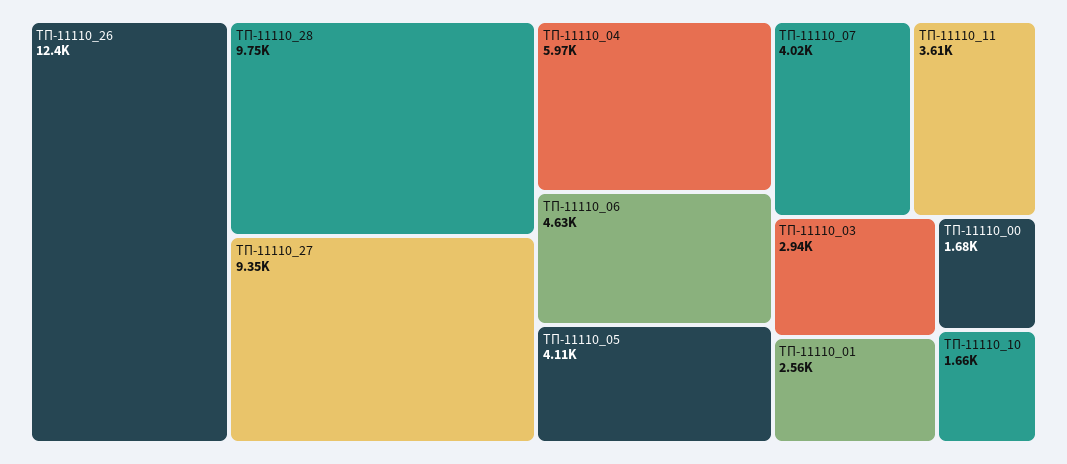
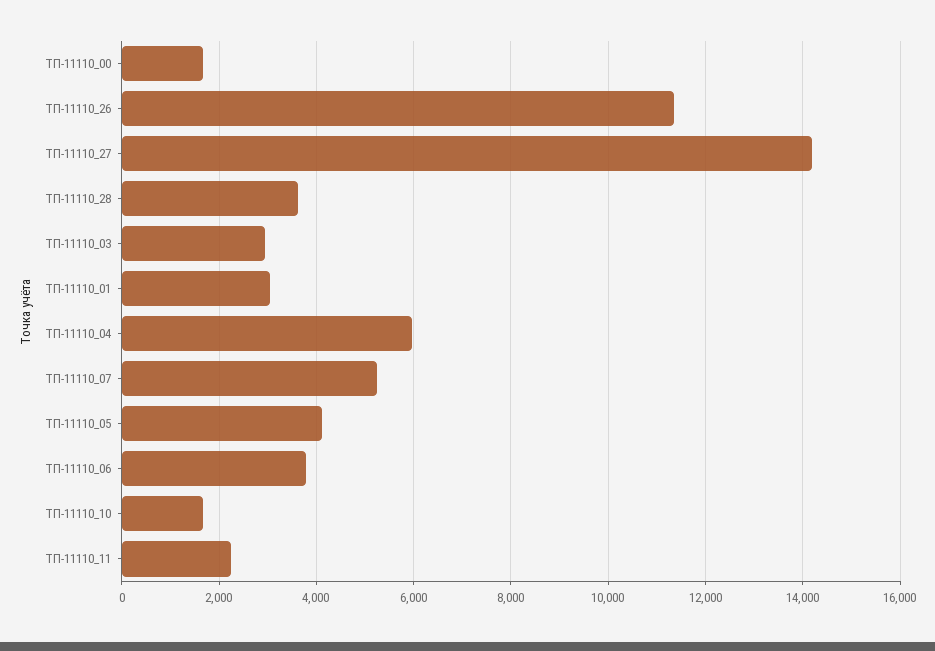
ТП-11110_26: 12400 -> 11400
ТП-11110_28: 9750 -> 3600
ТП-11110_27: 9350 -> 14200
ТП-11110_06: 4630 -> 3800
ТП-11110_07: 4020 -> 5200
ТП-11110_11: 3610 -> 2200
ТП-11110_01: 2560 -> 3000

